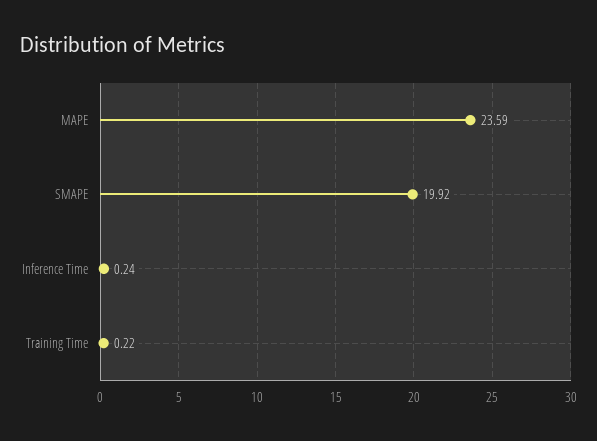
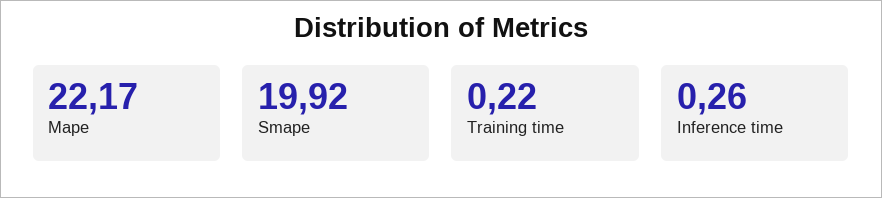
MAPE: 23.59 -> 22.17
Inference Time: 0.24 -> 0.26

